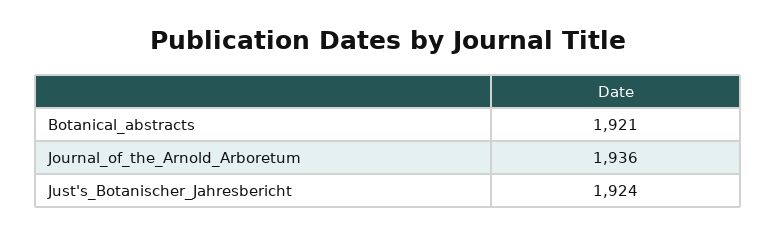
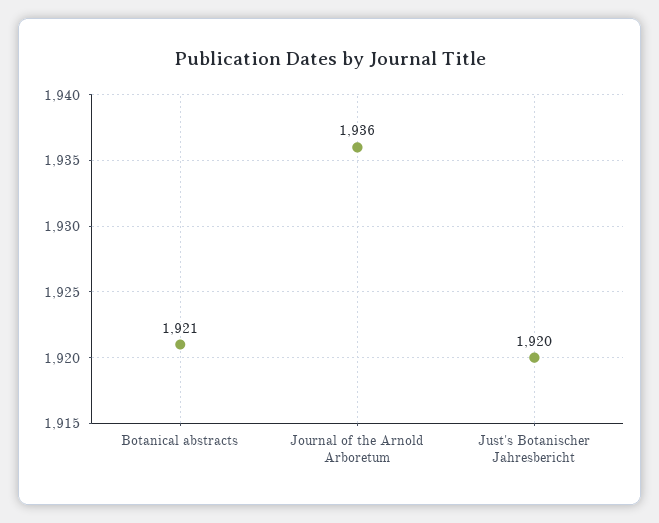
Just's_Botanischer_Jahresbericht: 1924 -> 1920

